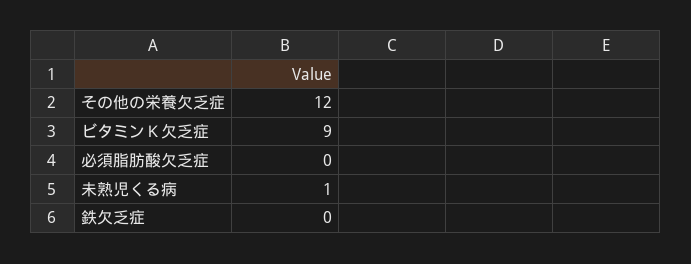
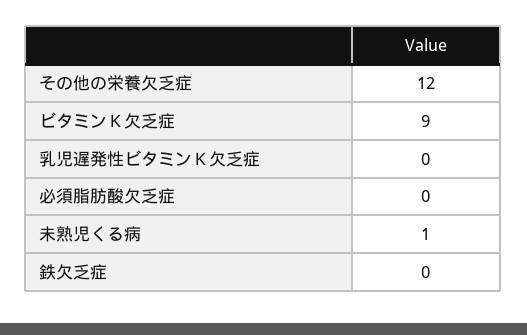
乳児遅発性ビタミンＫ欠乏症: none -> 0

